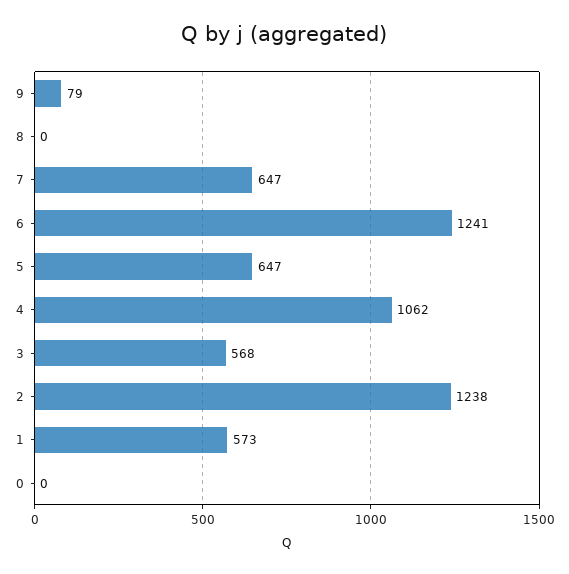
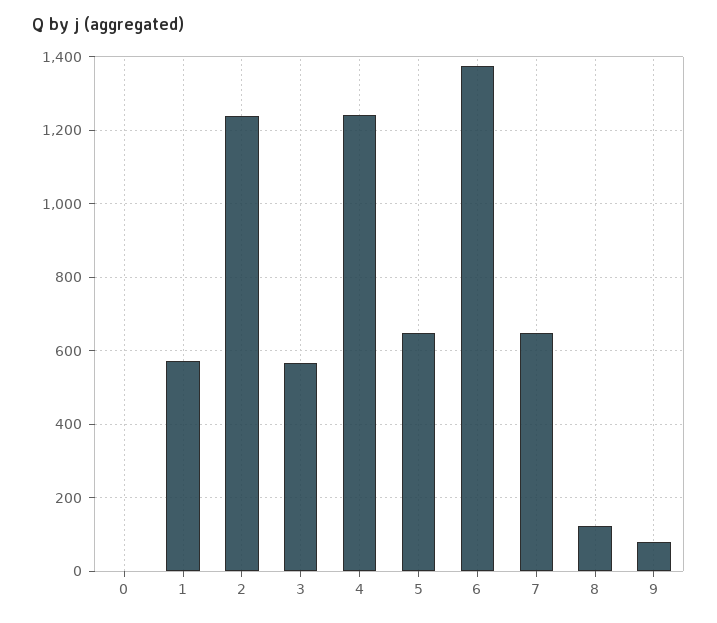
8: 0 -> 120
6: 1241 -> 1380
4: 1062 -> 1240

